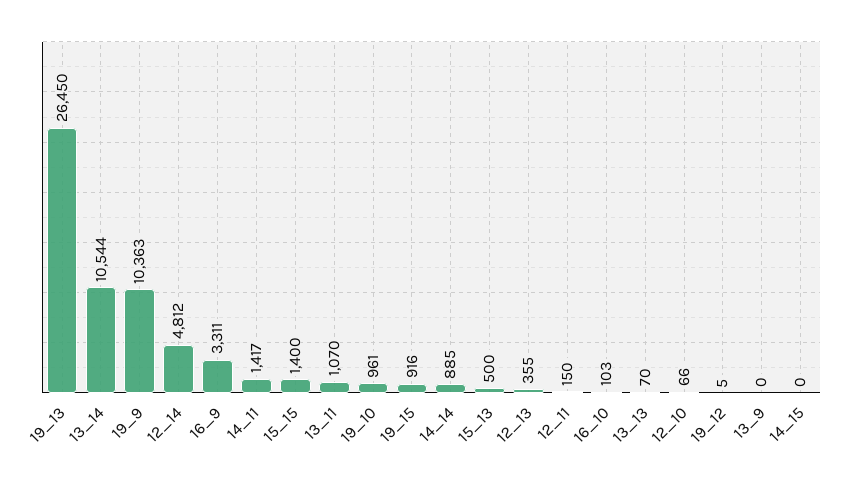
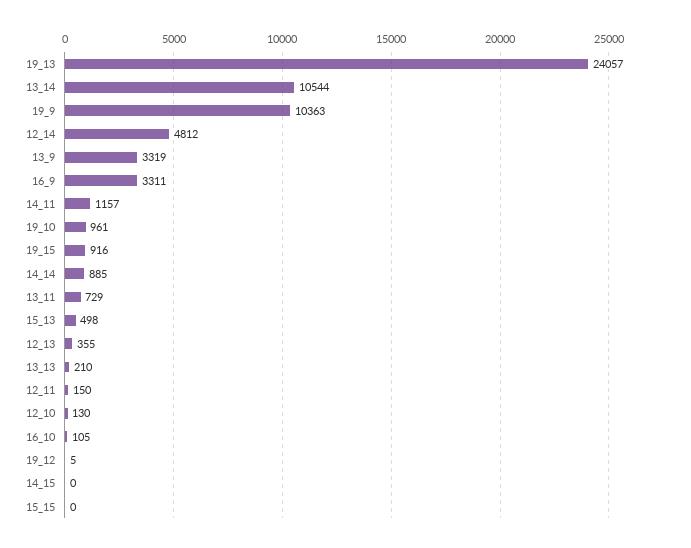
19_13: 26450 -> 24057
14_11: 1417 -> 1157
15_15: 1400 -> 0
13_11: 1070 -> 729
15_13: 500 -> 498
16_10: 103 -> 105
13_13: 70 -> 210
12_10: 66 -> 130
13_9: 0 -> 3319

